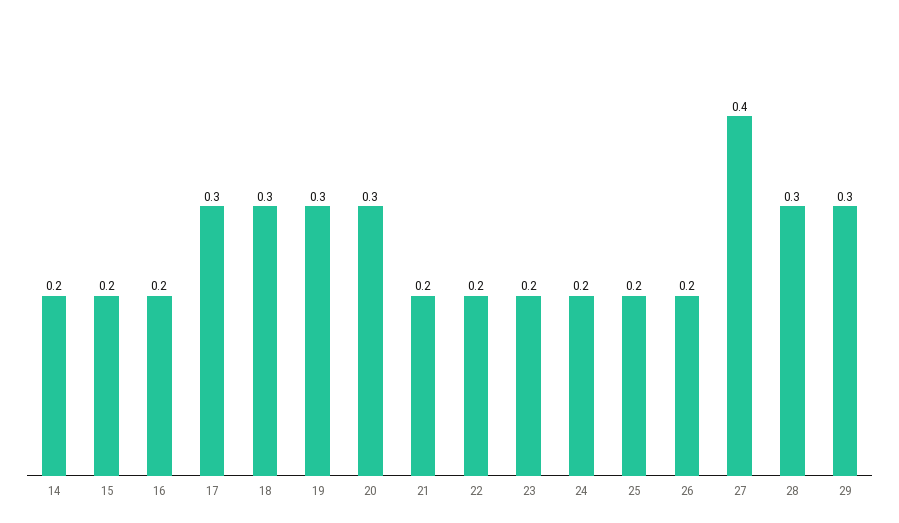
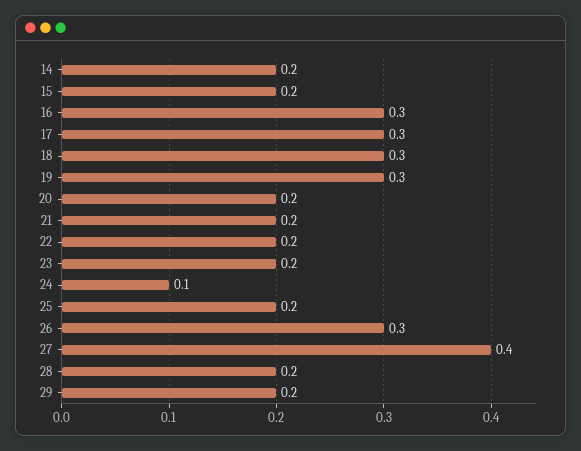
16: 0.2 -> 0.3
20: 0.3 -> 0.2
24: 0.2 -> 0.1
26: 0.2 -> 0.3
28: 0.3 -> 0.2
29: 0.3 -> 0.2

